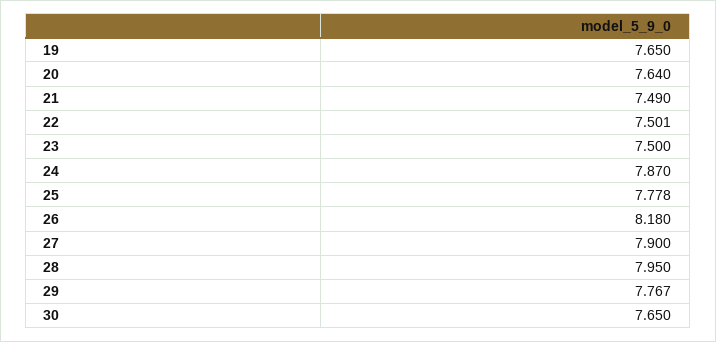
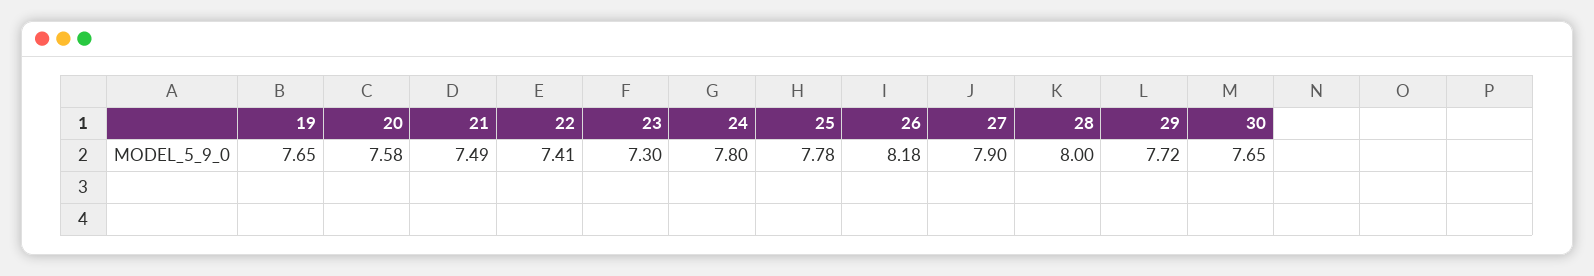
20: 7.64 -> 7.58
22: 7.501 -> 7.41
23: 7.5 -> 7.3
24: 7.87 -> 7.8
28: 7.95 -> 8
29: 7.767 -> 7.72

